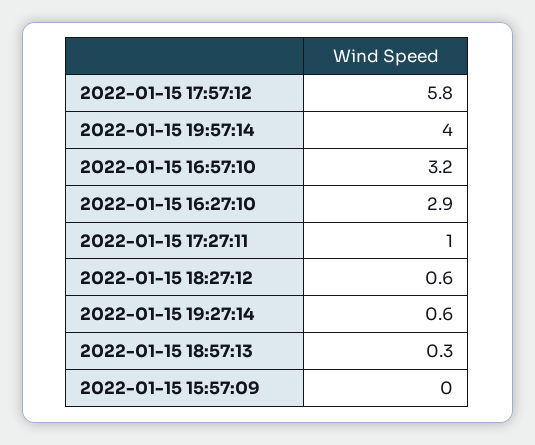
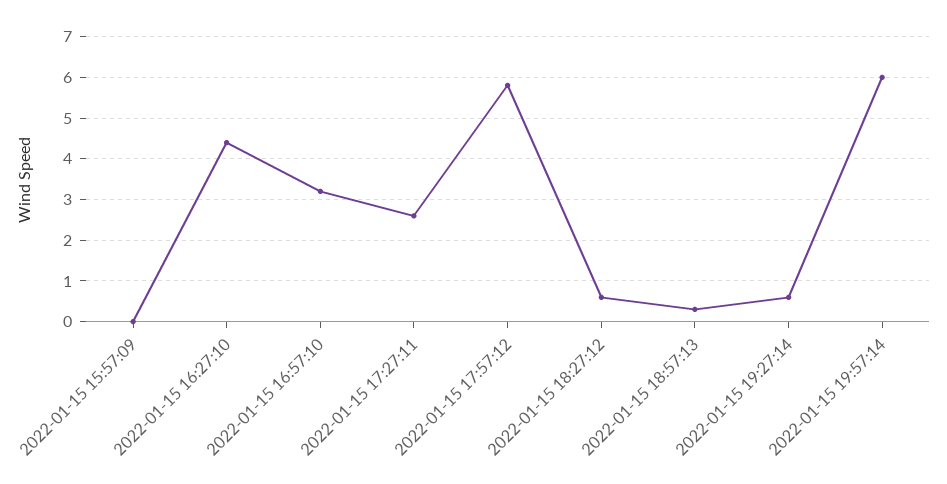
2022-01-15 19:57:14: 4 -> 6
2022-01-15 16:27:10: 2.9 -> 4.5
2022-01-15 17:27:11: 1 -> 2.5

